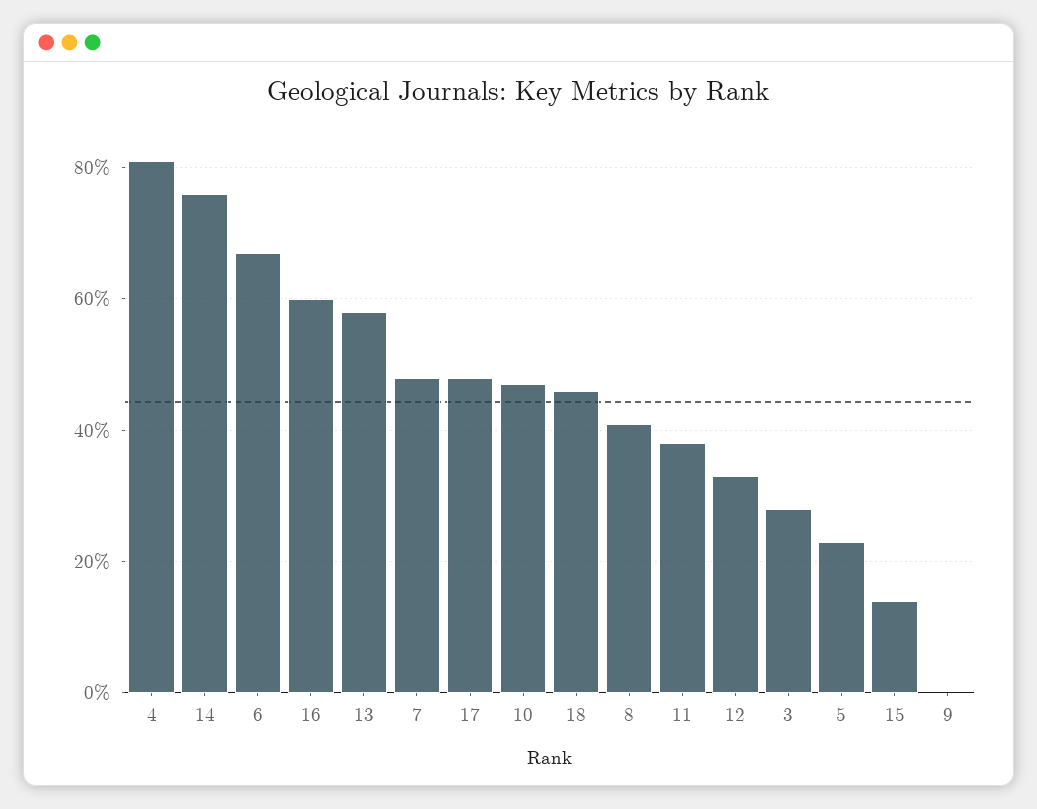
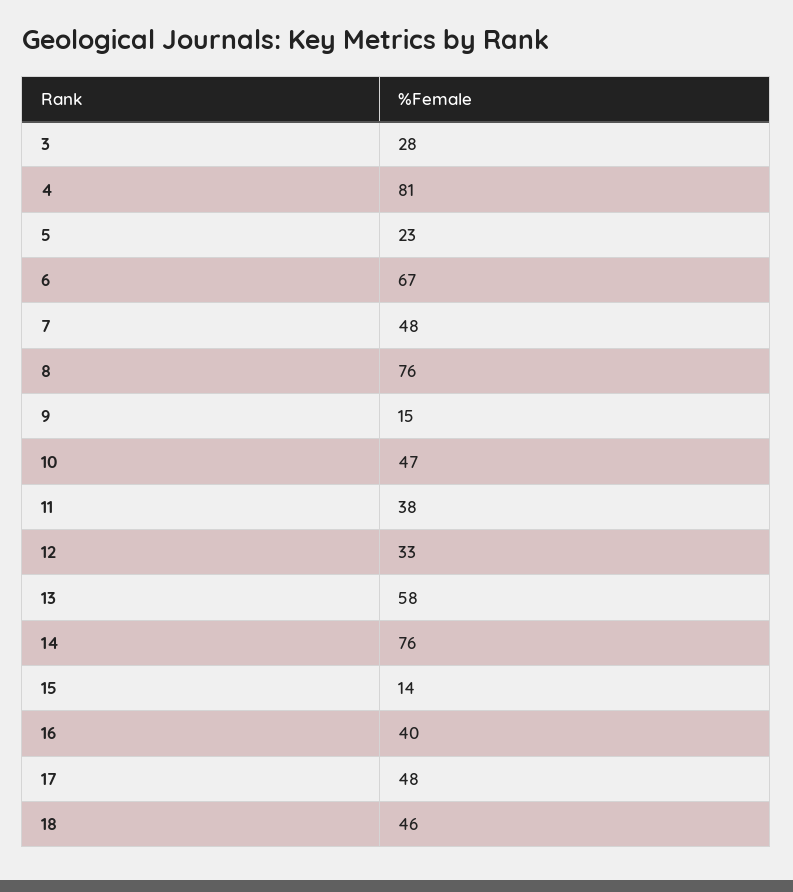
16: 60 -> 40
8: 40 -> 76
9: 0 -> 15

